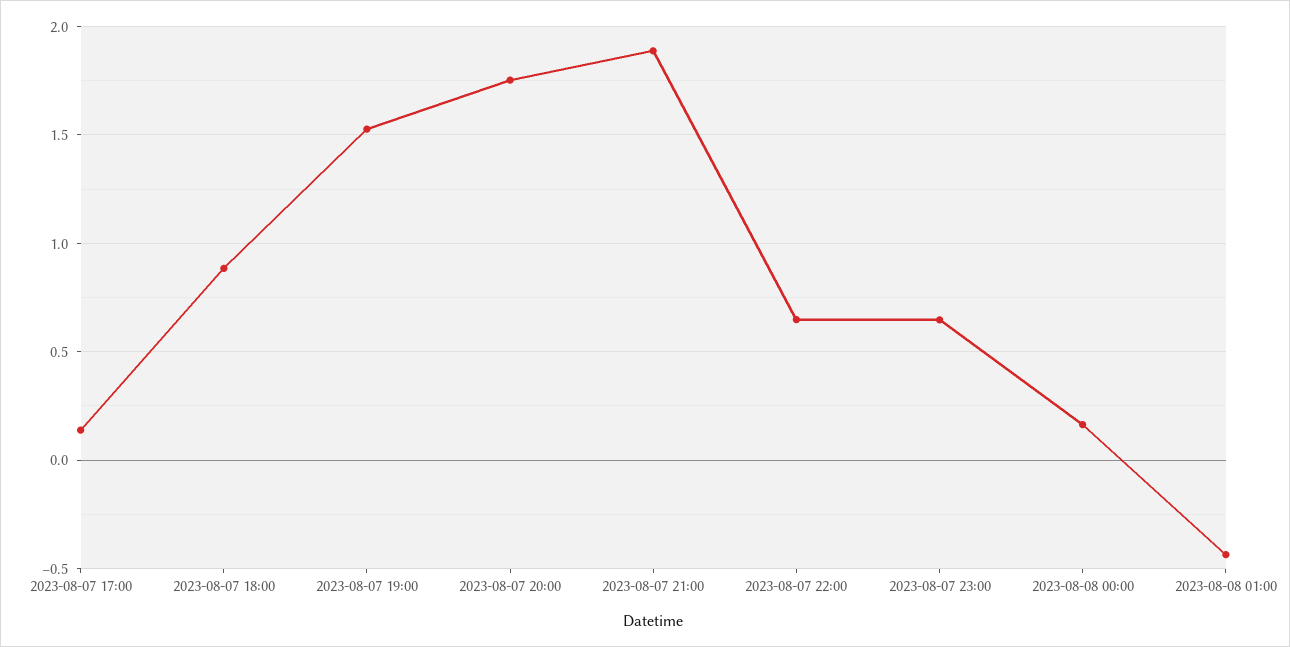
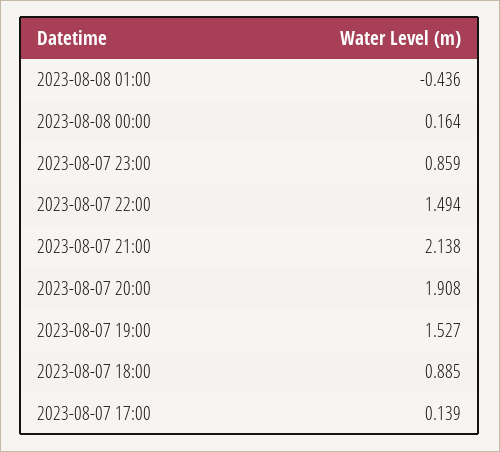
2023-08-07 20:00: 1.75 -> 1.908
2023-08-07 21:00: 1.9 -> 2.138
2023-08-07 22:00: 0.65 -> 1.494
2023-08-07 23:00: 0.65 -> 0.859

